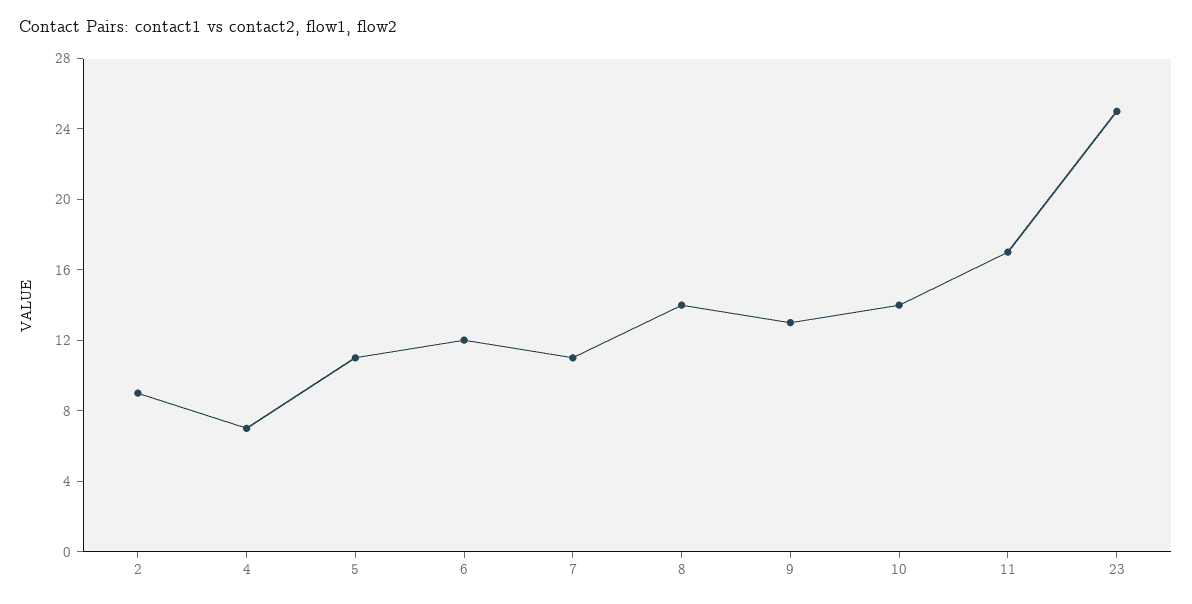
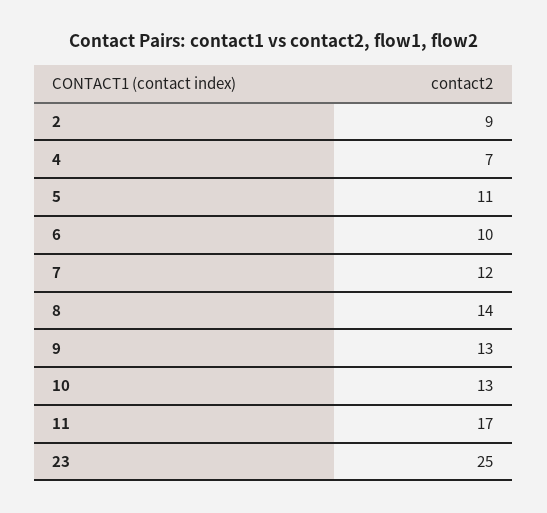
6: 12 -> 10
7: 11 -> 12
10: 14 -> 13

